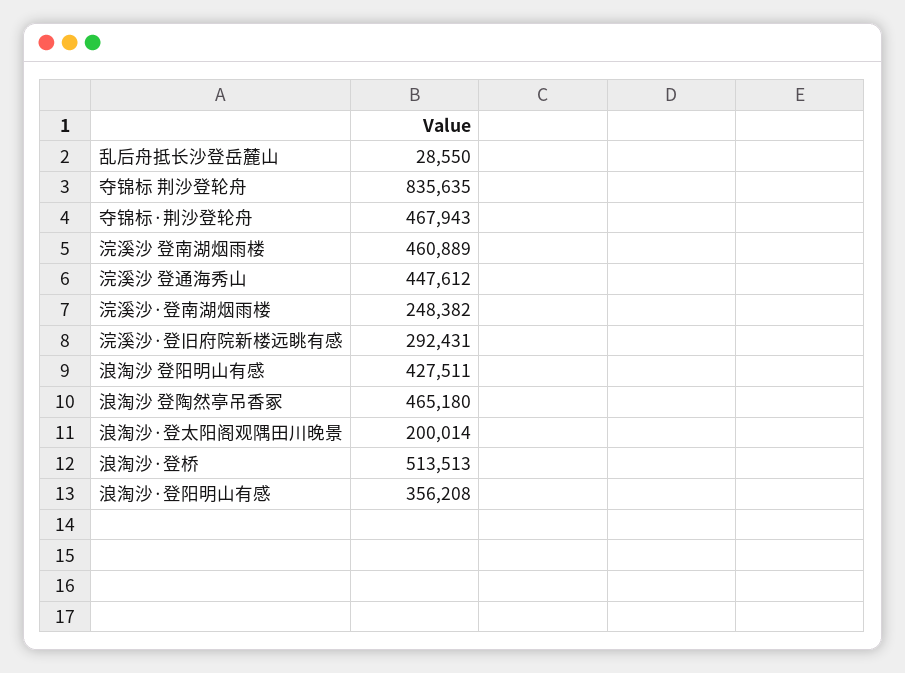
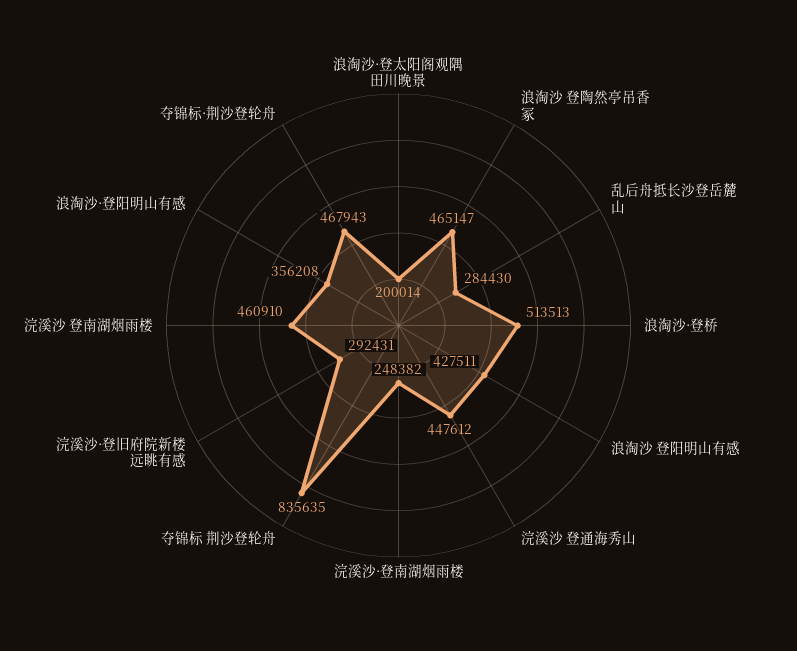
乱后舟抵长沙登岳麓山: 28550 -> 284430
浣溪沙 登南湖烟雨楼: 460889 -> 460910
浪淘沙 登陶然亭吊香冢: 465180 -> 465147

